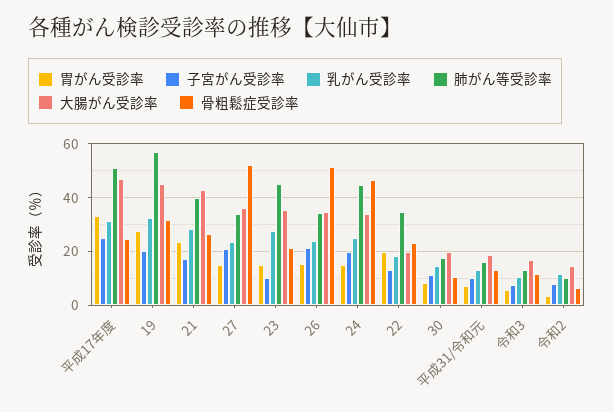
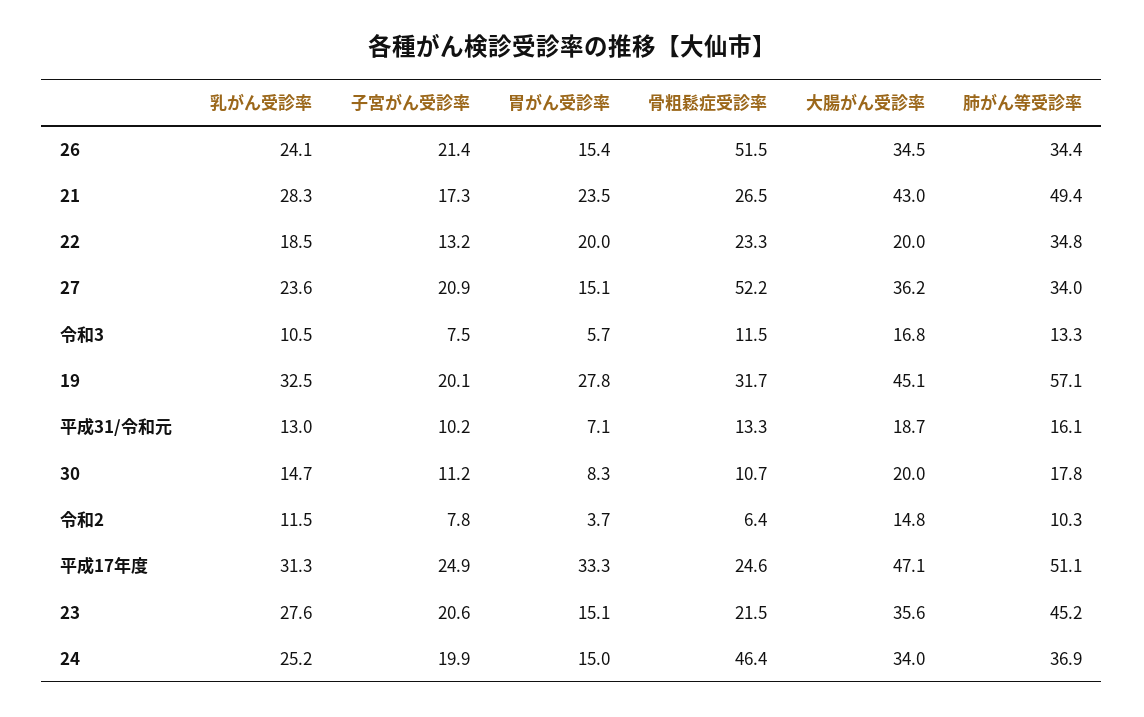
肺がん等受診率, 21: 40 -> 49.4
子宮がん受診率, 23: 10 -> 20.6
肺がん等受診率, 24: 45 -> 36.9

